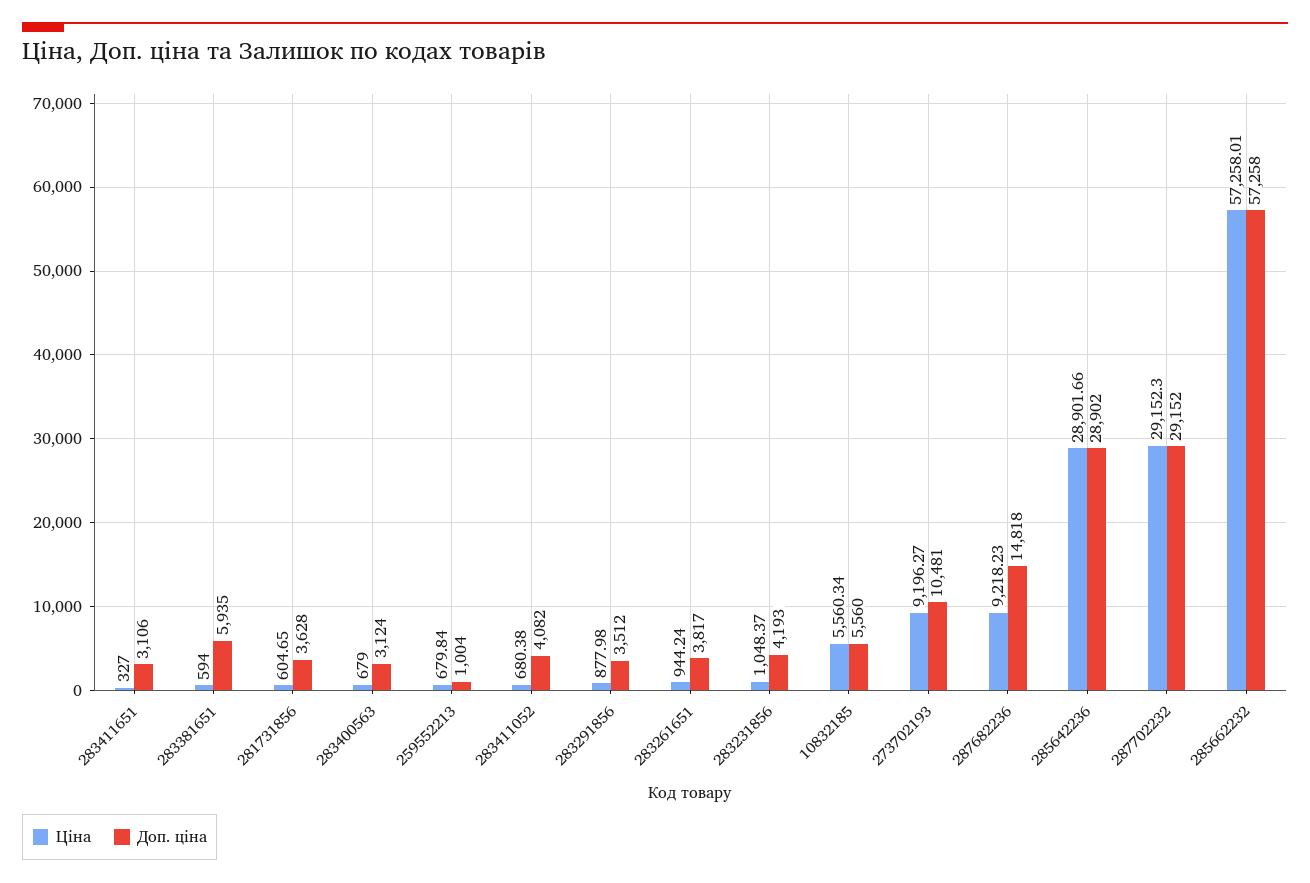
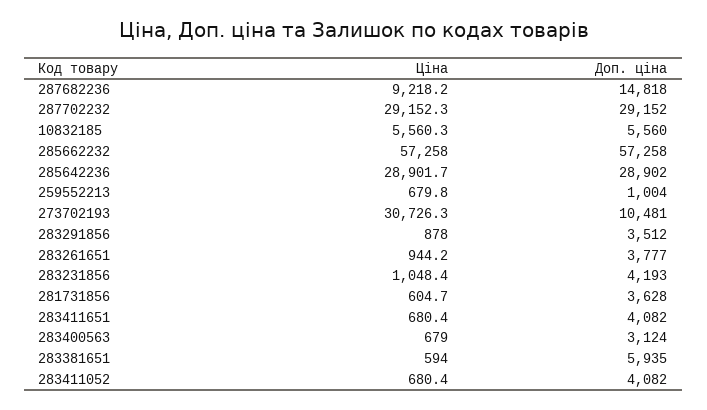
Ціна, 283411651: 327 -> 680.4
Доп. ціна, 283411651: 3106 -> 4082
Доп. ціна, 283261651: 3817 -> 3777
Ціна, 273702193: 9196.27 -> 30726.3

